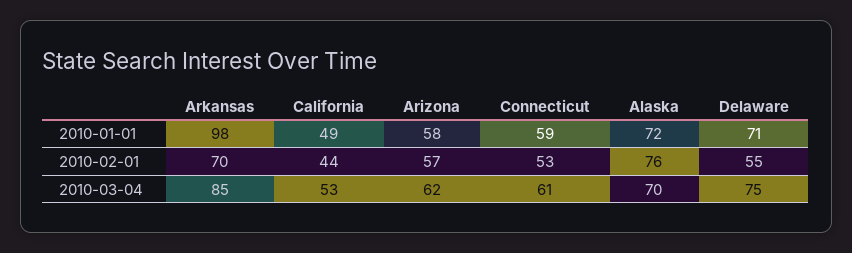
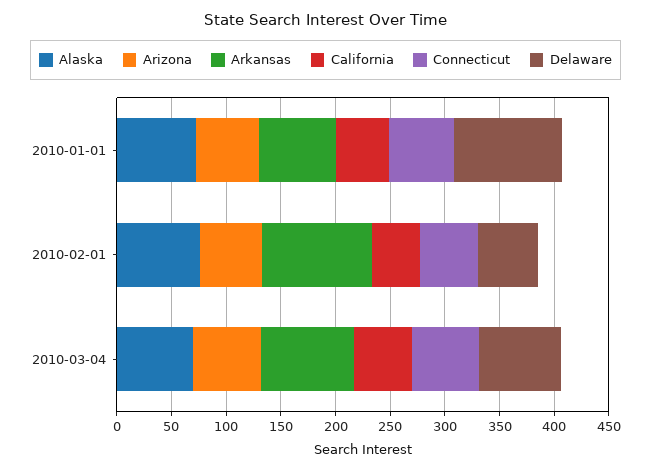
Arkansas, 2010-01-01: 98 -> 70
Delaware, 2010-01-01: 71 -> 100
Arkansas, 2010-02-01: 70 -> 100

